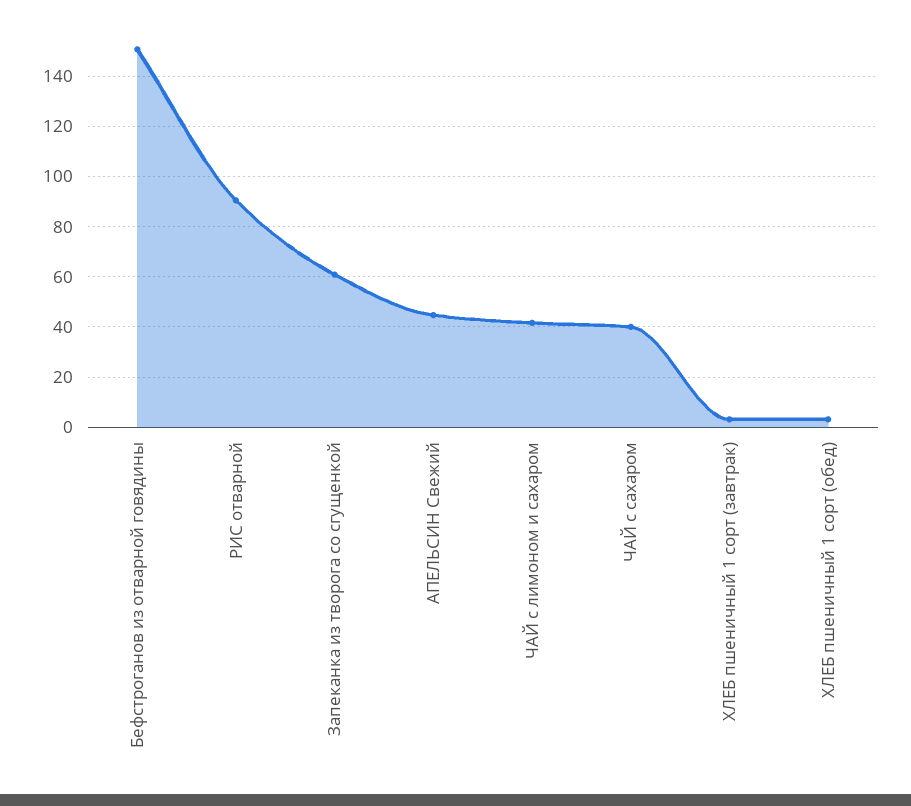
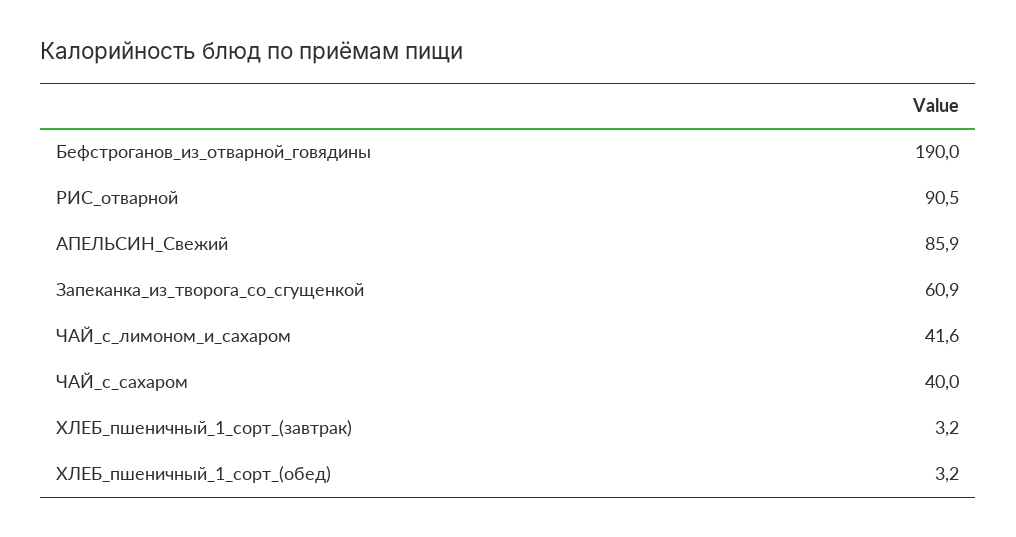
Бефстроганов из отварной говядины: 150 -> 190
АПЕЛЬСИН Свежий: 45 -> 85.9

